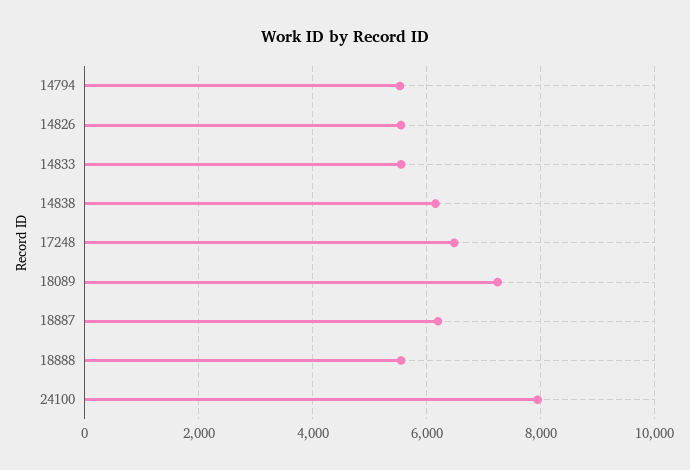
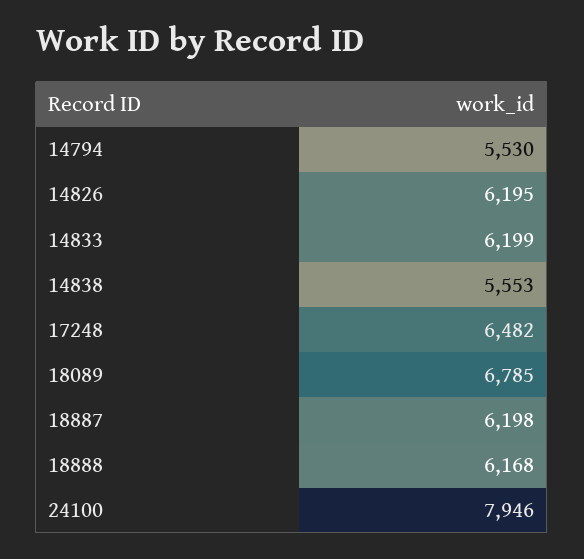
14826: 5600 -> 6195
14833: 5600 -> 6199
14838: 6200 -> 5553
18089: 7200 -> 6785
18888: 5600 -> 6168

